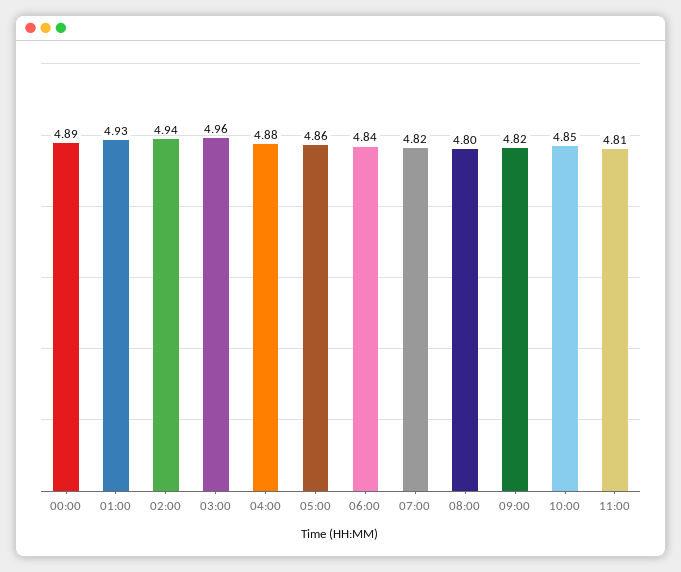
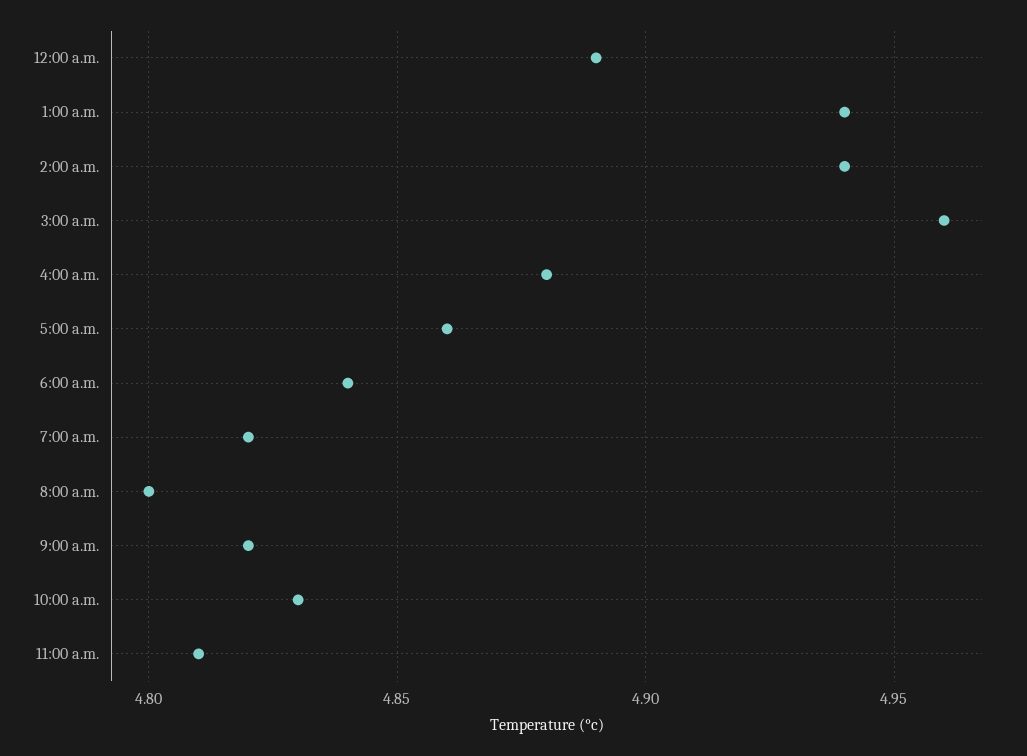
01:00: 4.93 -> 4.94
10:00: 4.85 -> 4.83

